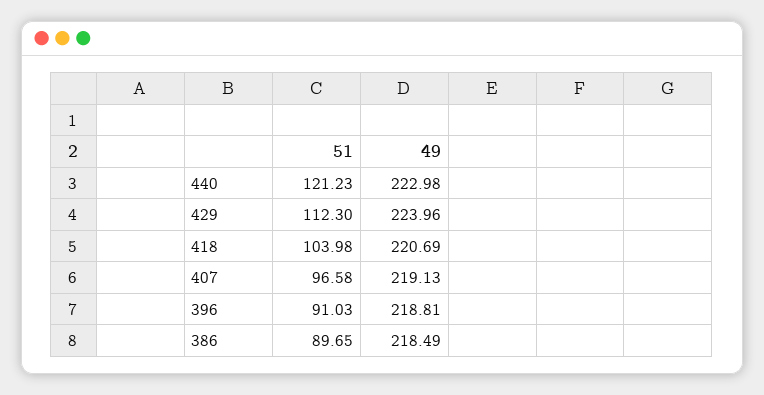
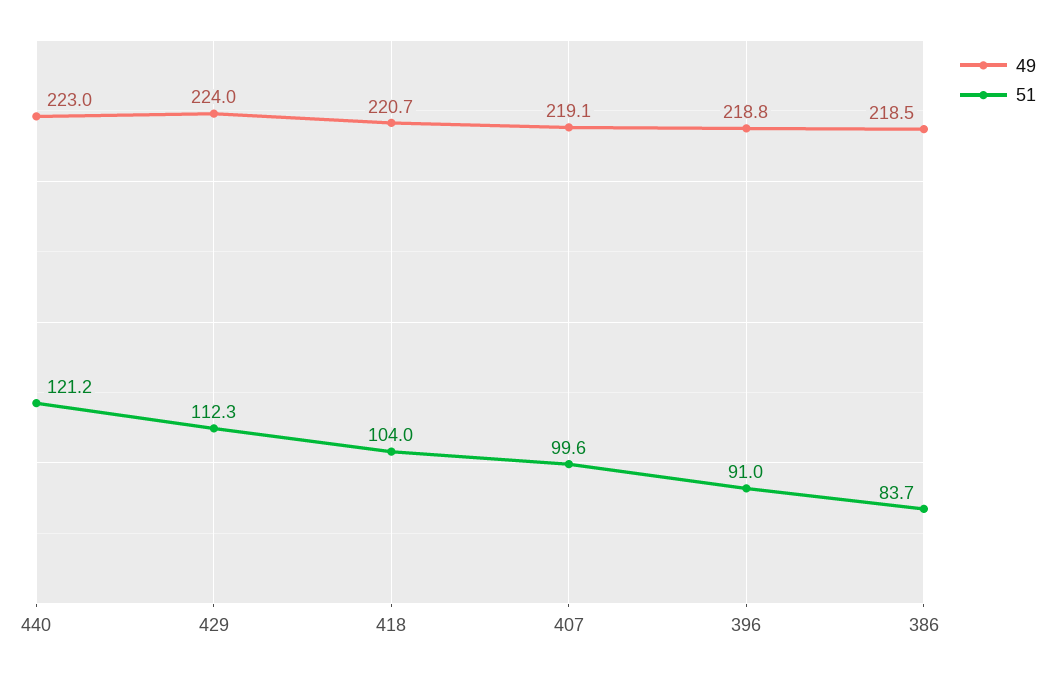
51, 407: 96.58 -> 99.6
51, 386: 89.65 -> 83.7

